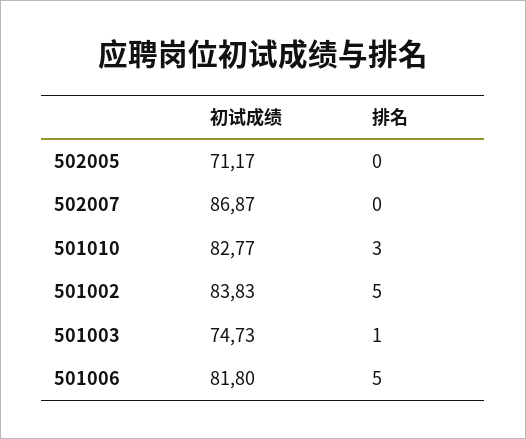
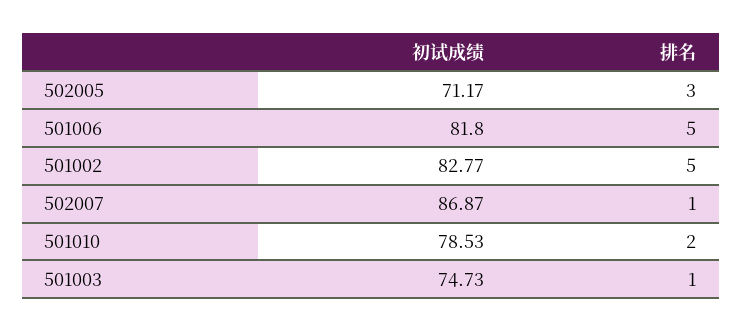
排名, 502005: 0 -> 3
排名, 502007: 0 -> 1
初试成绩, 501010: 82.77 -> 78.53
排名, 501010: 3 -> 2
初试成绩, 501002: 83.83 -> 82.77

